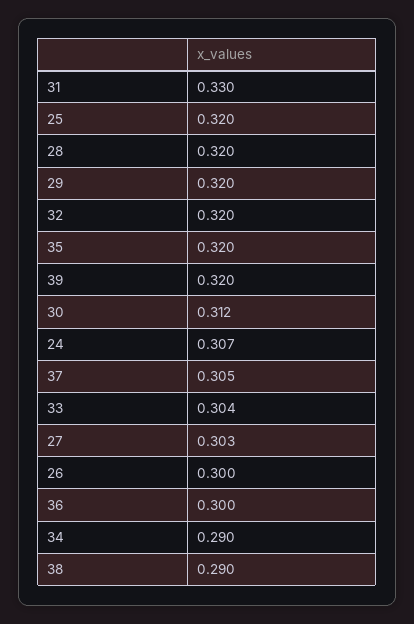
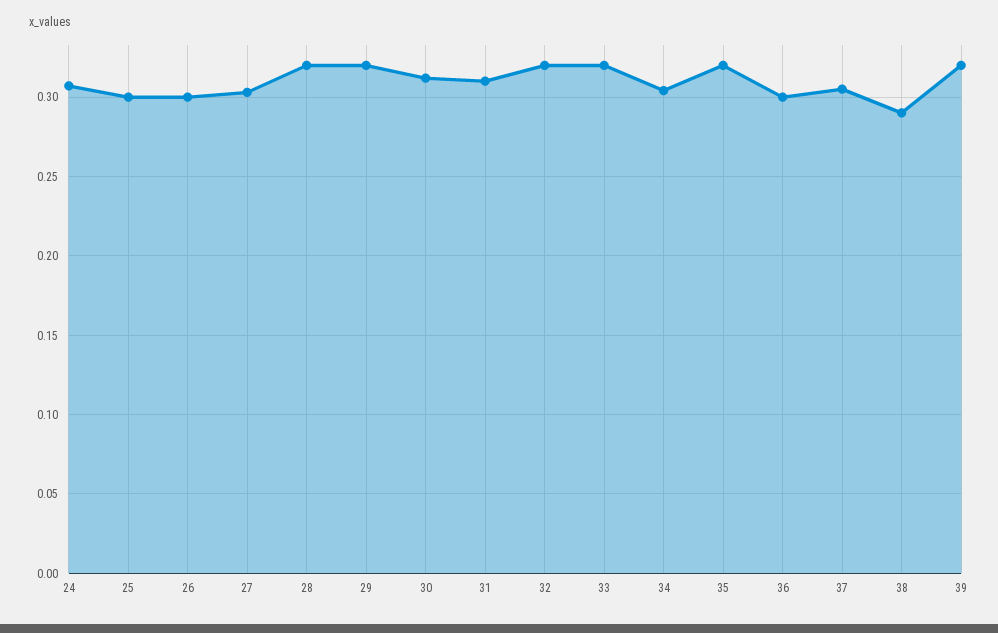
31: 0.33 -> 0.31
25: 0.32 -> 0.3
33: 0.304 -> 0.32
34: 0.29 -> 0.305

